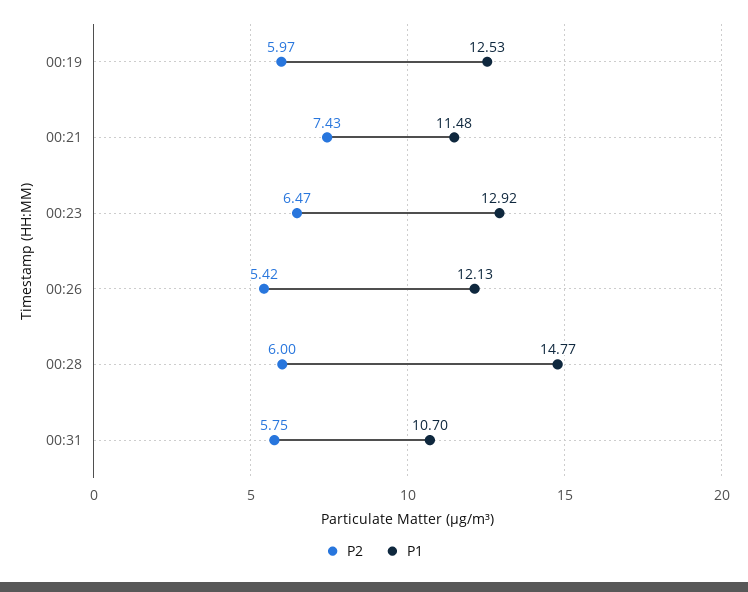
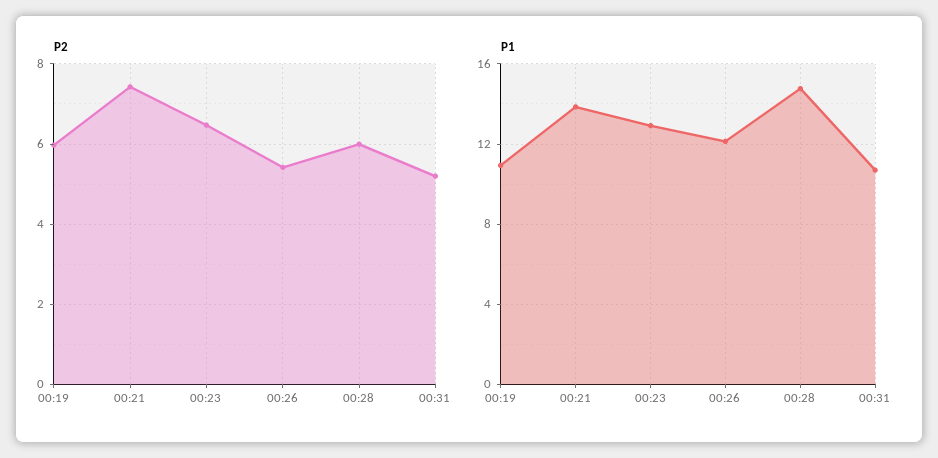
P1, 00:19: 12.53 -> 11
P1, 00:21: 11.48 -> 14
P2, 00:31: 5.75 -> 5.2

